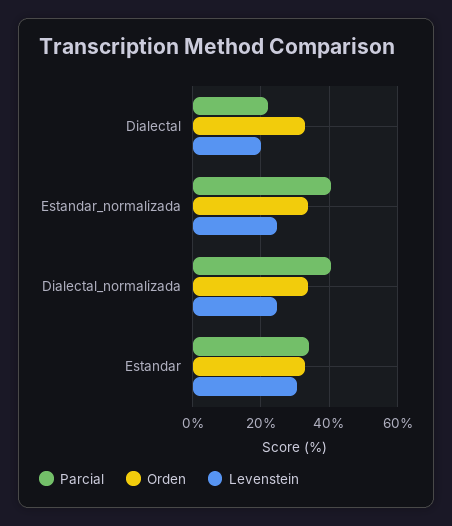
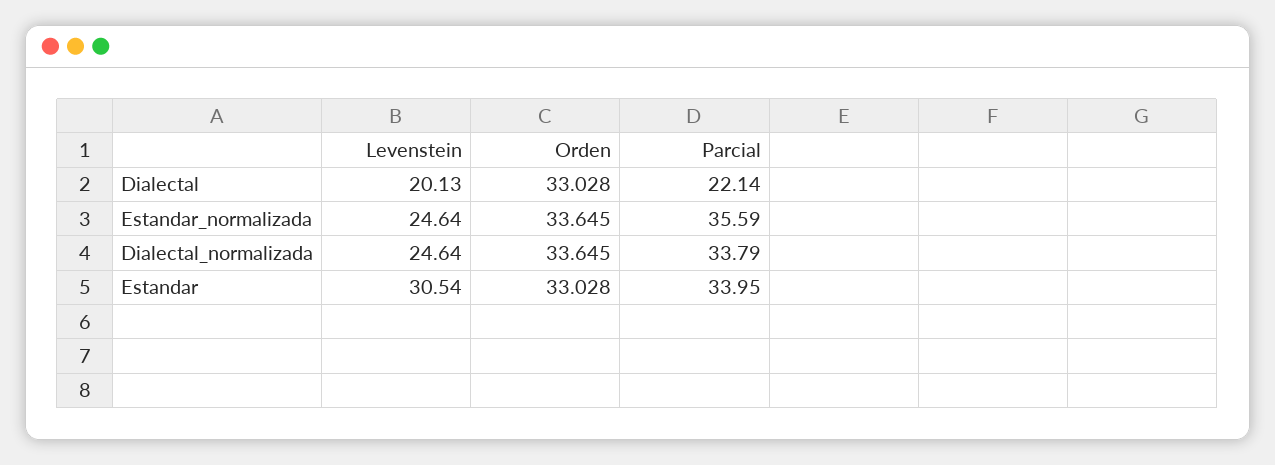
Parcial, Estandar_normalizada: 40 -> 35.59
Parcial, Dialectal_normalizada: 40 -> 33.79

